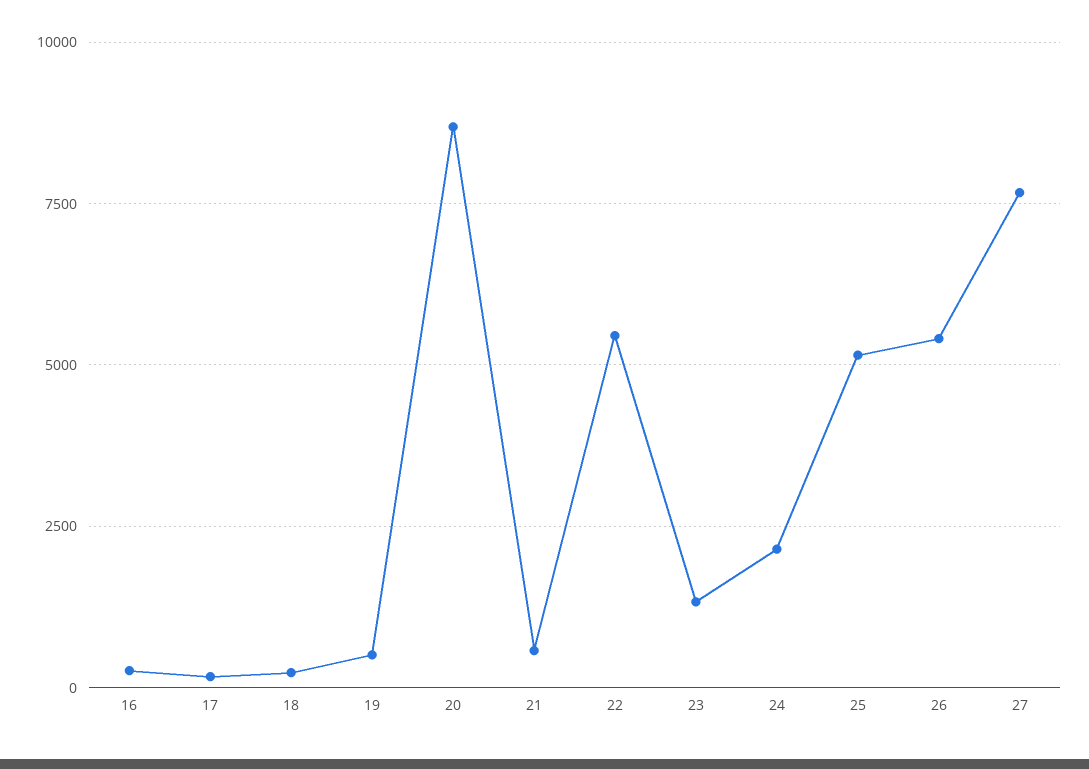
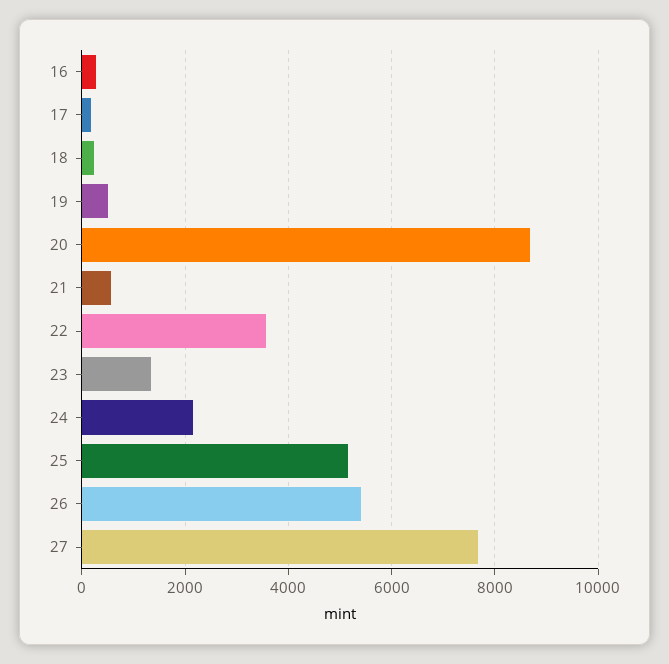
22: 5500 -> 3600

